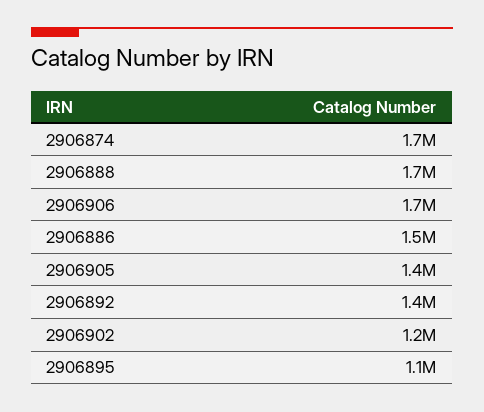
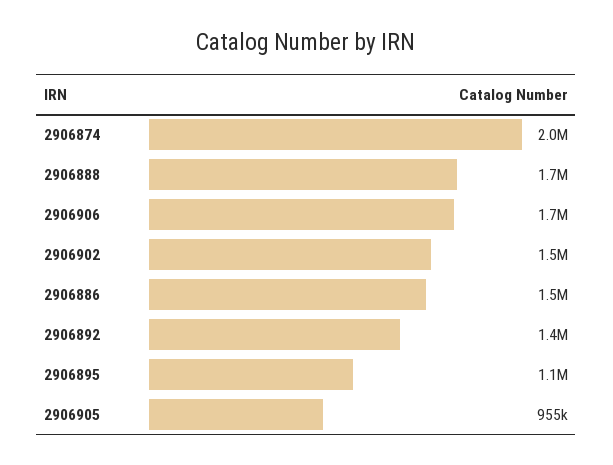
2906874: 1700000 -> 2000000
2906905: 1400000 -> 955000
2906902: 1200000 -> 1500000

